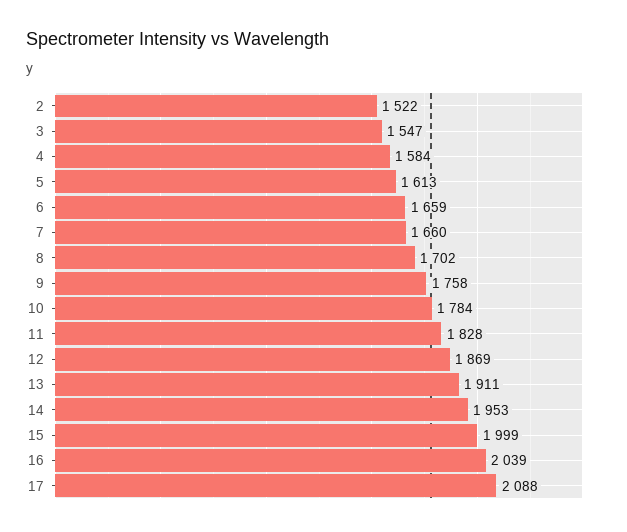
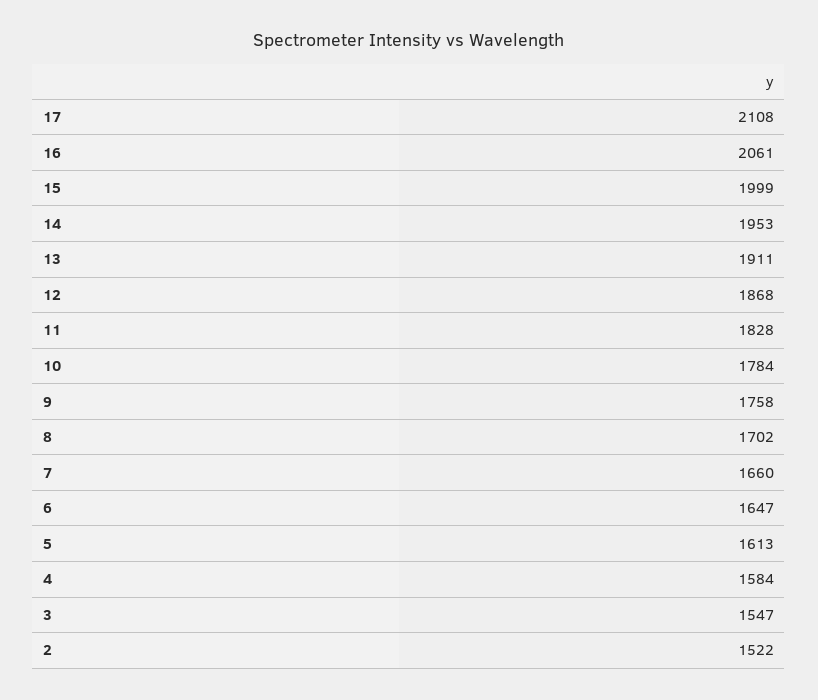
6: 1659 -> 1647
12: 1869 -> 1868
16: 2039 -> 2061
17: 2088 -> 2108

